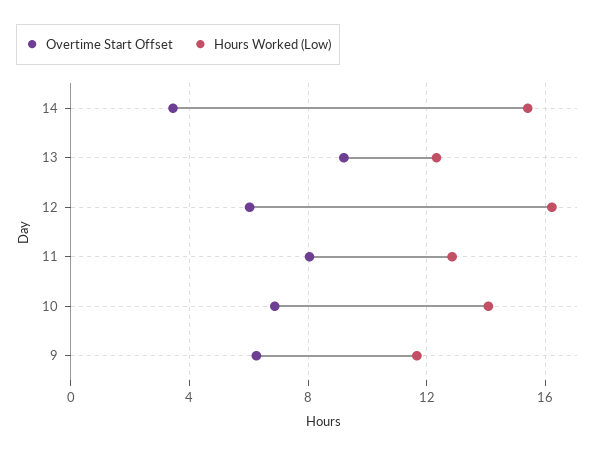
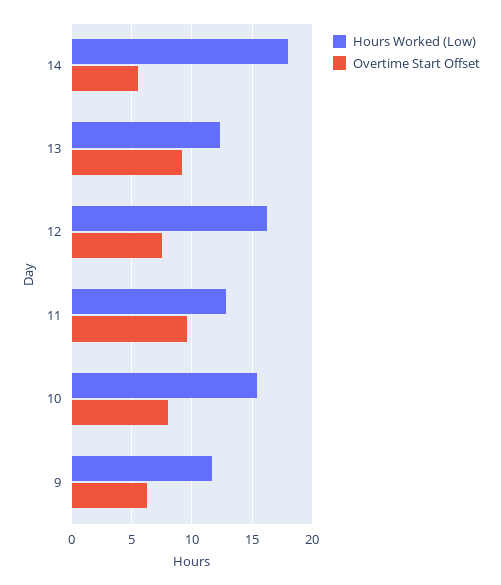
Overtime Start Offset, 14: 3.5 -> 5.5
Hours Worked (Low), 14: 15.5 -> 18
Overtime Start Offset, 12: 6 -> 7.5
Overtime Start Offset, 11: 8 -> 9.5
Overtime Start Offset, 10: 7 -> 8
Hours Worked (Low), 10: 14 -> 15.5

